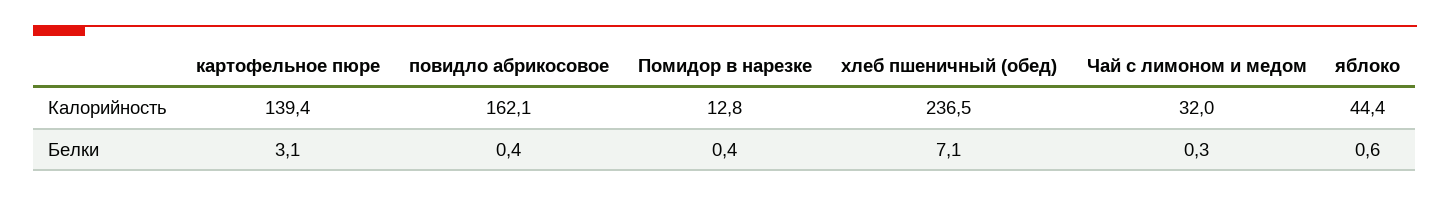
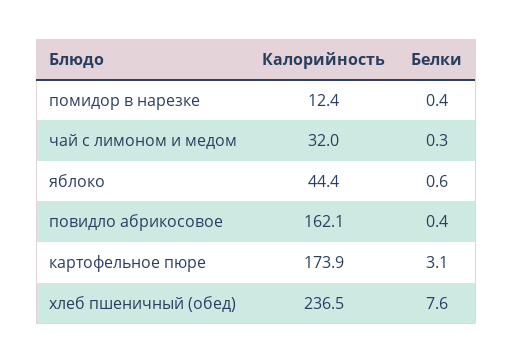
картофельное пюре, Калорийность: 139.4 -> 173.9
Помидор в нарезке, Калорийность: 12.8 -> 12.4
хлеб пшеничный (обед), Белки: 7.1 -> 7.6

